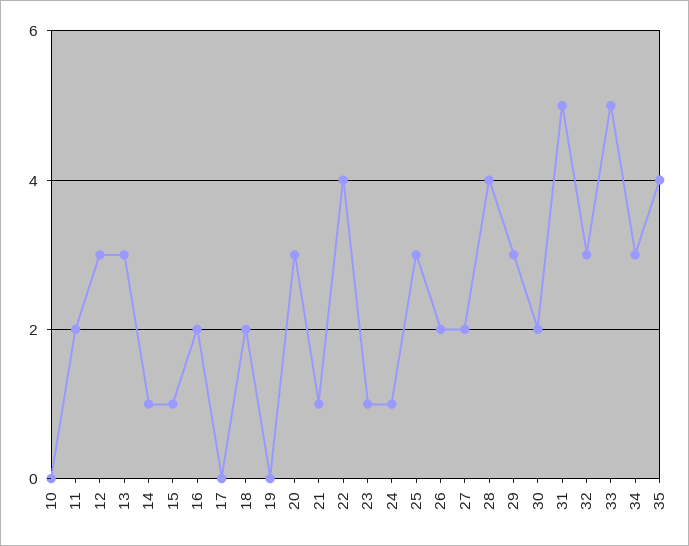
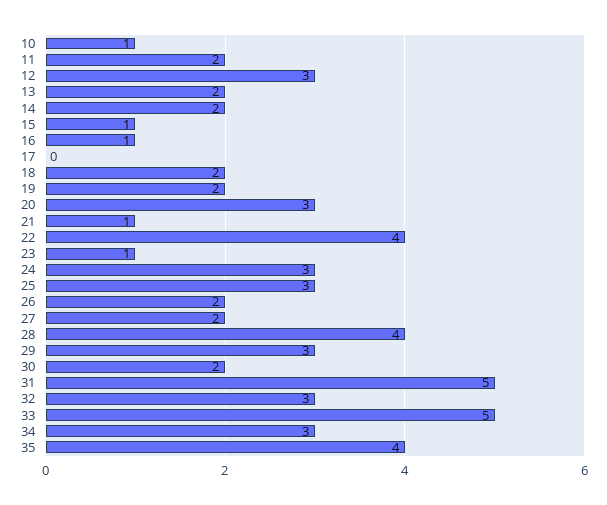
10: 0 -> 1
13: 3 -> 2
14: 1 -> 2
16: 2 -> 1
19: 0 -> 2
24: 1 -> 3

